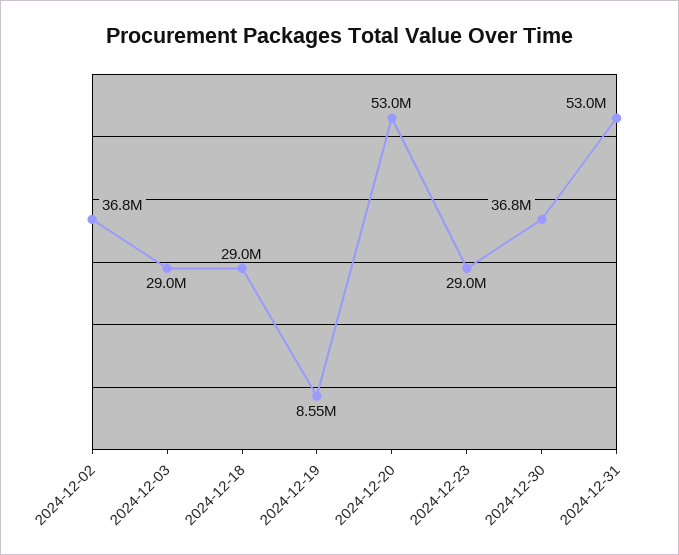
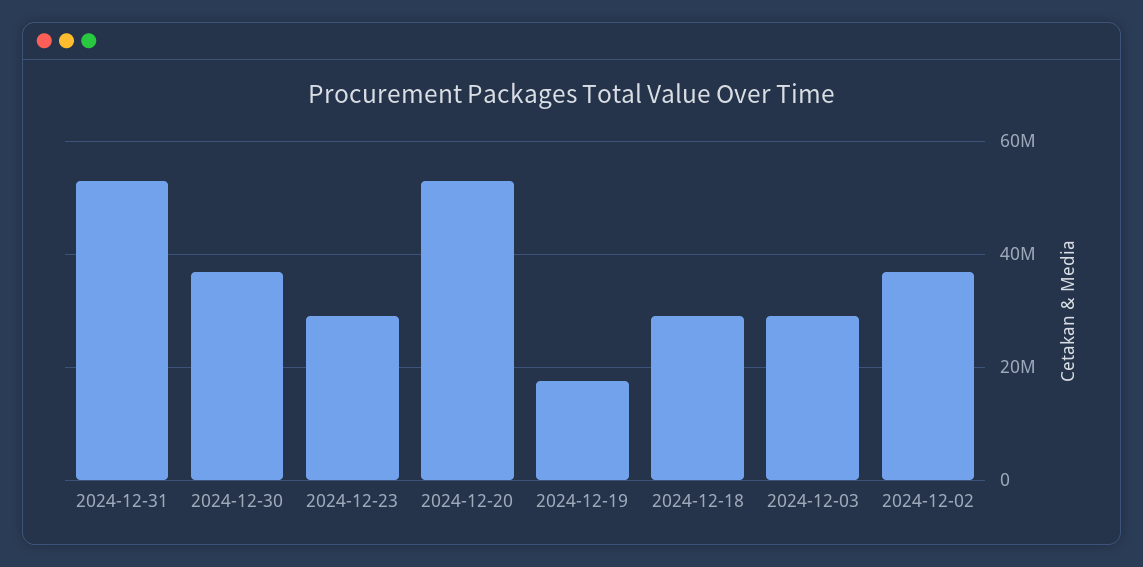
2024-12-19: 8550000 -> 18000000

